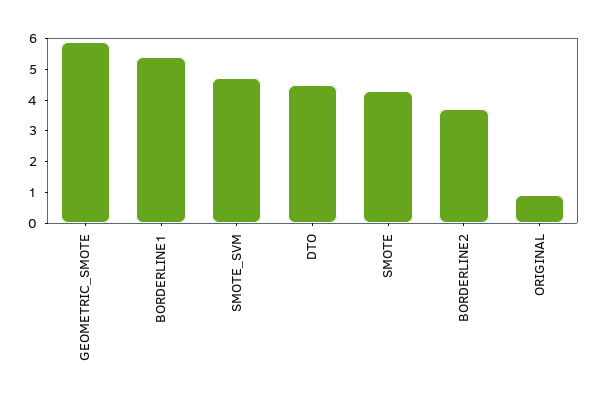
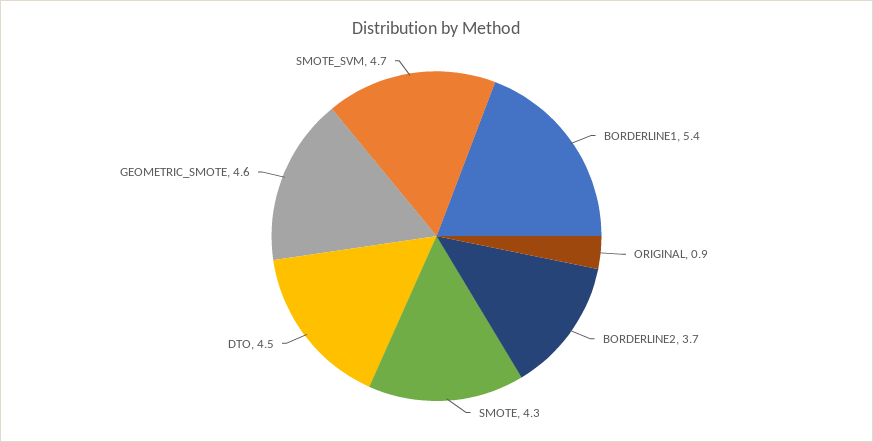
GEOMETRIC_SMOTE: 6 -> 4.6

